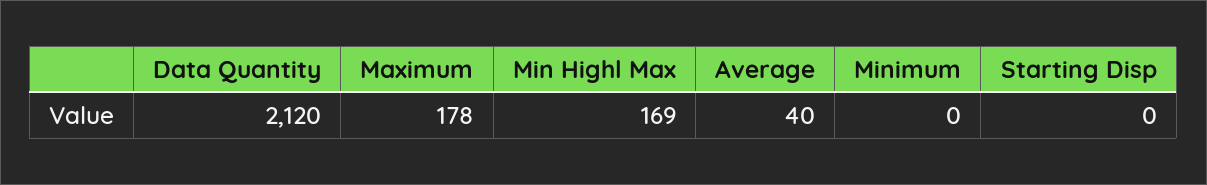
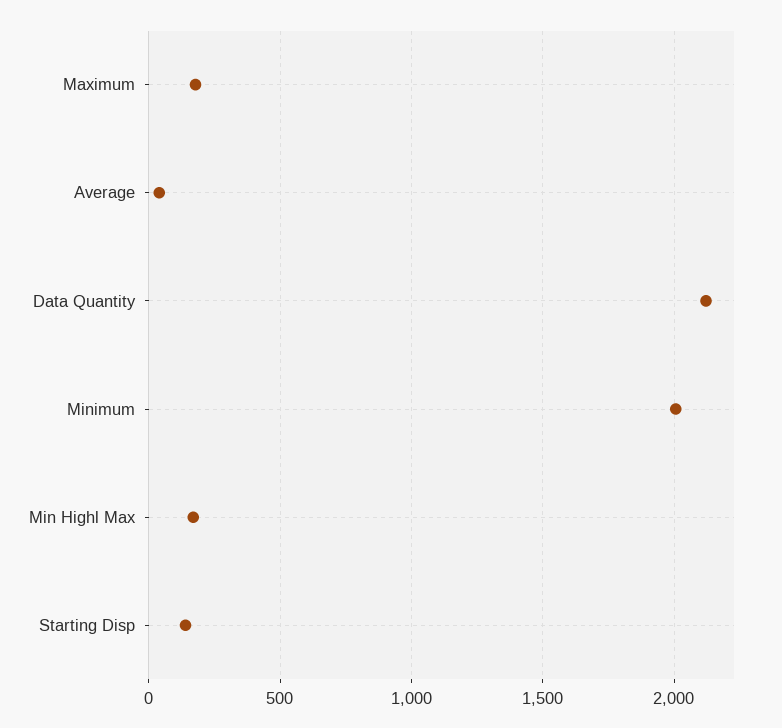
Minimum: 0 -> 2000
Starting Disp: 0 -> 150

